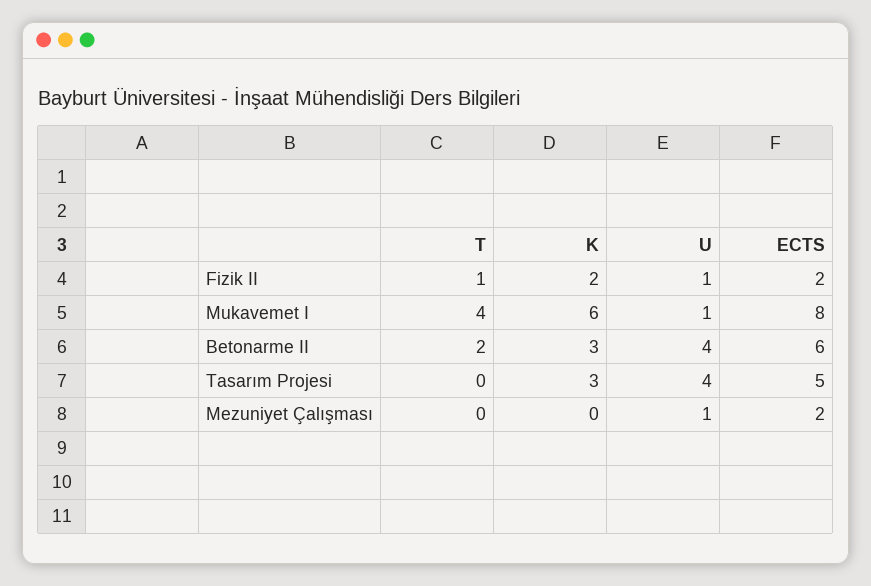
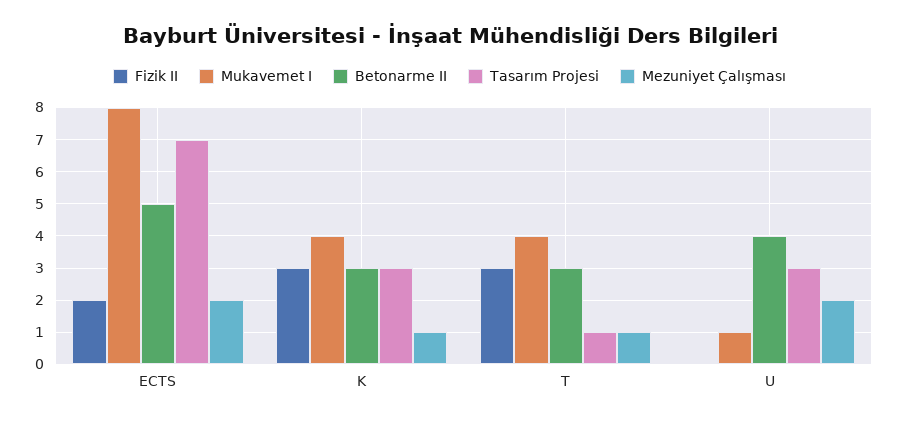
Fizik II, T: 1 -> 3
Fizik II, K: 2 -> 3
Fizik II, U: 1 -> 0
Mukavemet I, K: 6 -> 4
Betonarme II, T: 2 -> 3
Betonarme II, ECTS: 6 -> 5
Tasarım Projesi, T: 0 -> 1
Tasarım Projesi, U: 4 -> 3
Tasarım Projesi, ECTS: 5 -> 7
Mezuniyet Çalışması, T: 0 -> 1
Mezuniyet Çalışması, K: 0 -> 1
Mezuniyet Çalışması, U: 1 -> 2

